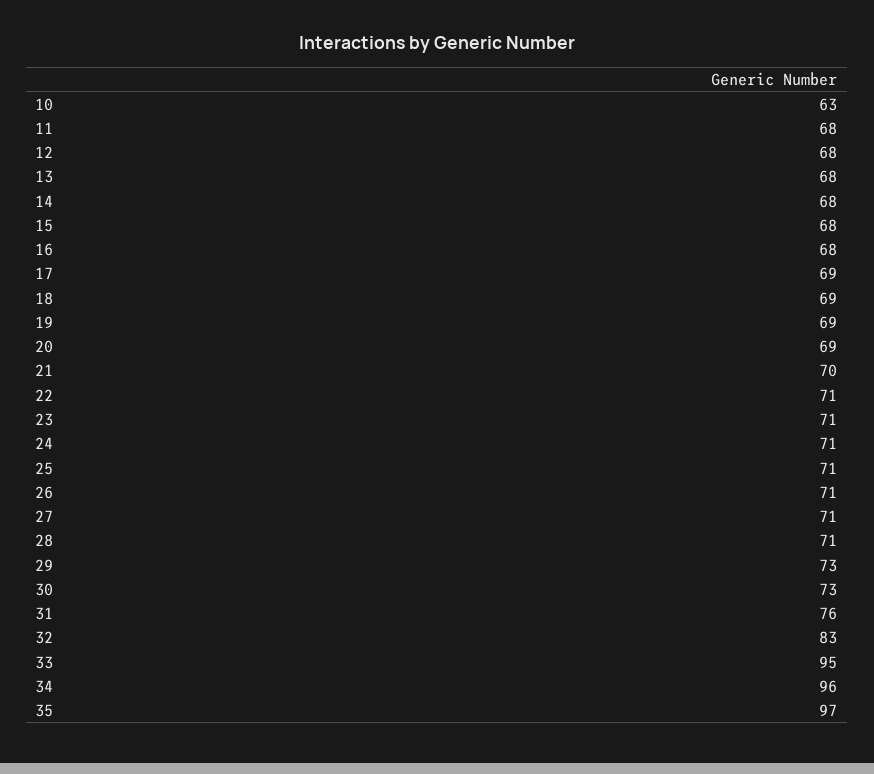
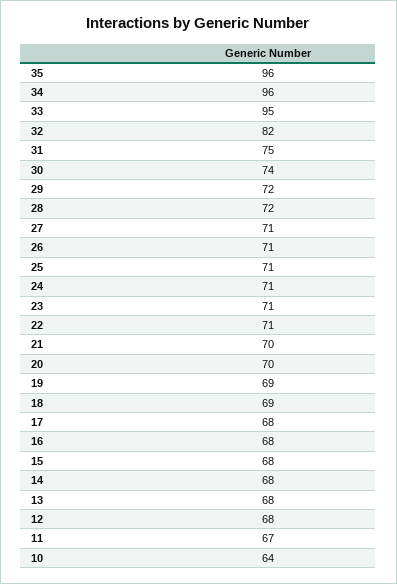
10: 63 -> 64
11: 68 -> 67
17: 69 -> 68
20: 69 -> 70
28: 71 -> 72
29: 73 -> 72
30: 73 -> 74
31: 76 -> 75
32: 83 -> 82
35: 97 -> 96

